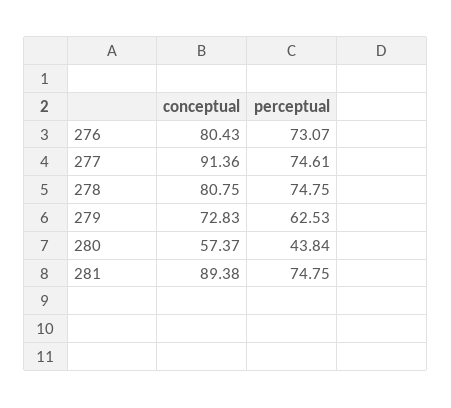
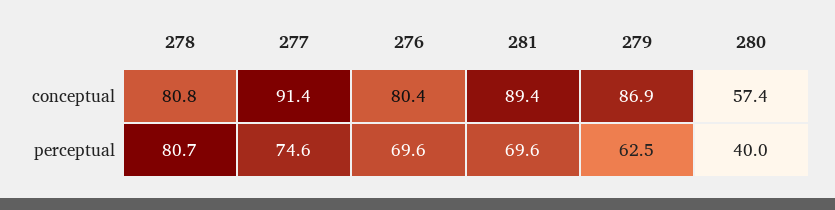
perceptual, 276: 73.07 -> 69.6
perceptual, 278: 74.75 -> 80.7
conceptual, 279: 72.83 -> 86.9
perceptual, 280: 43.84 -> 40
perceptual, 281: 74.75 -> 69.6

